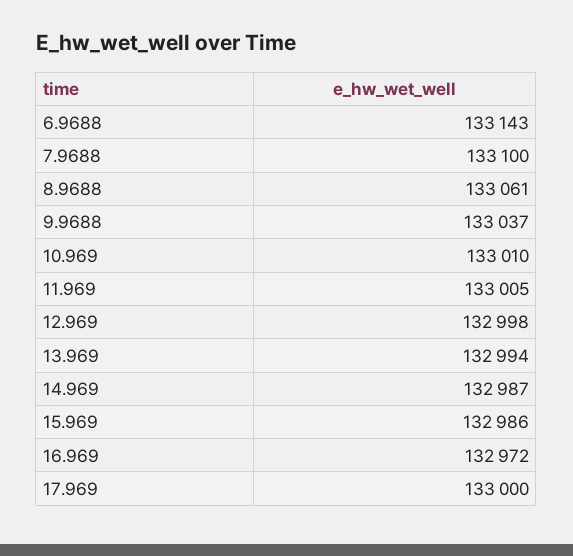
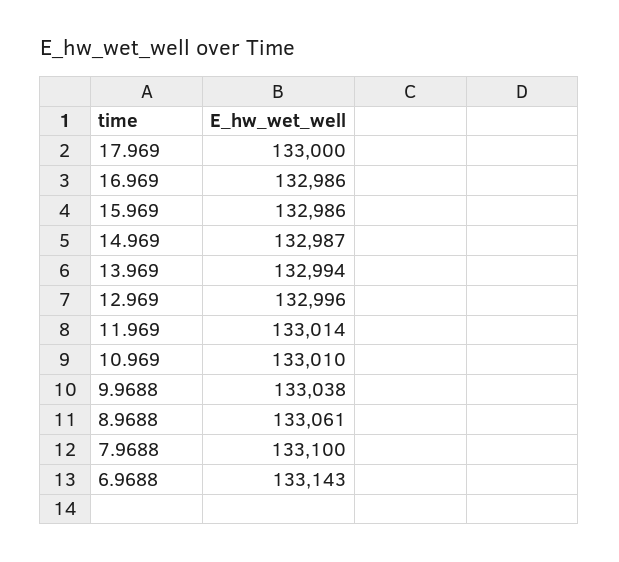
9.9688: 133037 -> 133038
11.969: 133005 -> 133014
12.969: 132998 -> 132996
16.969: 132972 -> 132986

